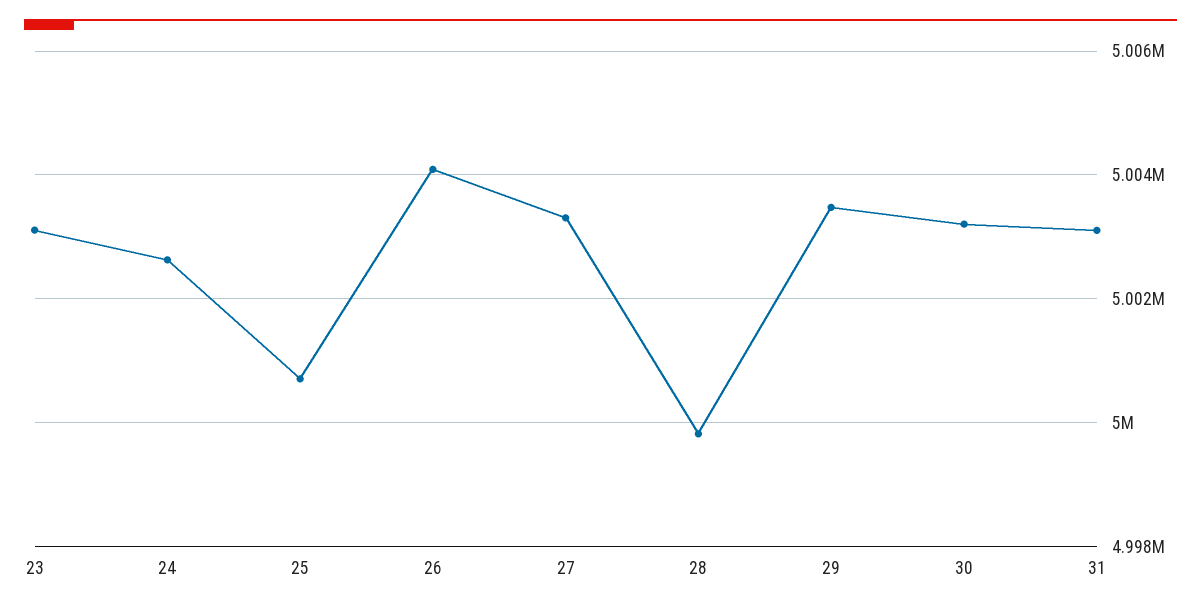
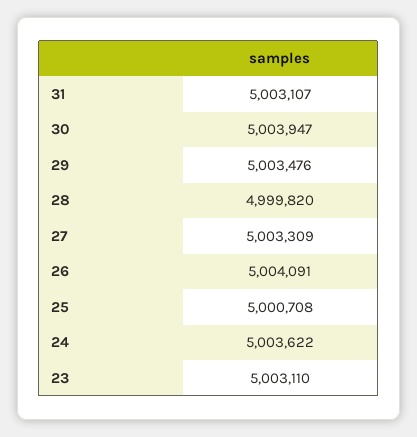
24: 5002600 -> 5003622
30: 5003200 -> 5003947

